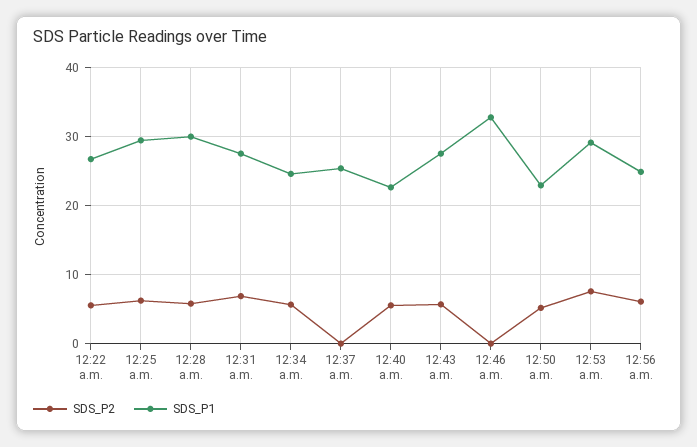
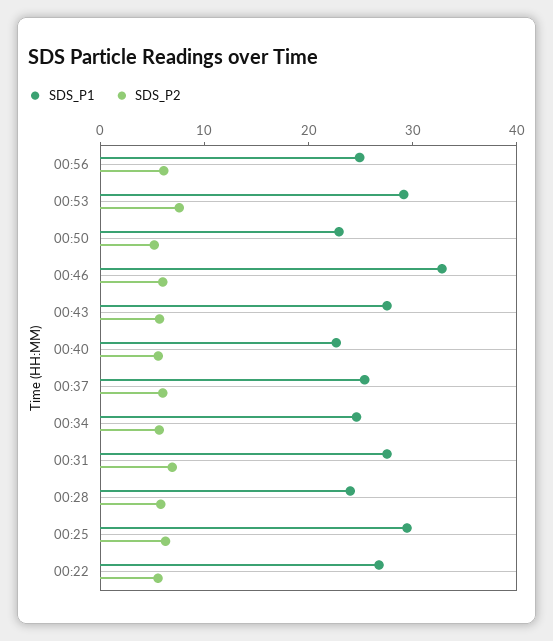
SDS_P1, 12:28 a.m.: 30 -> 24
SDS_P2, 12:37 a.m.: 0 -> 6
SDS_P2, 12:46 a.m.: 0 -> 6

